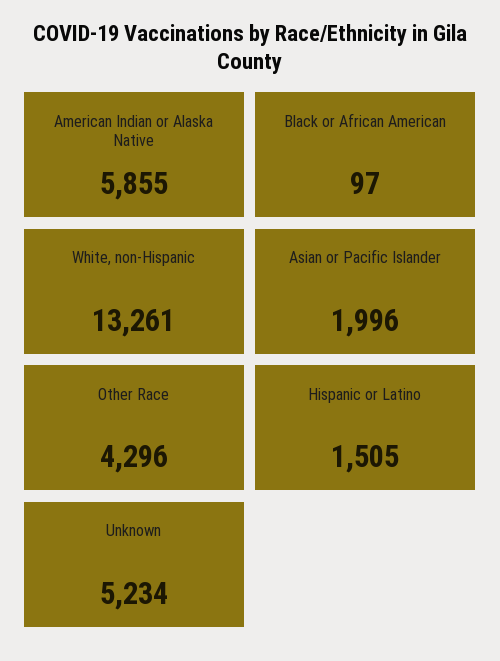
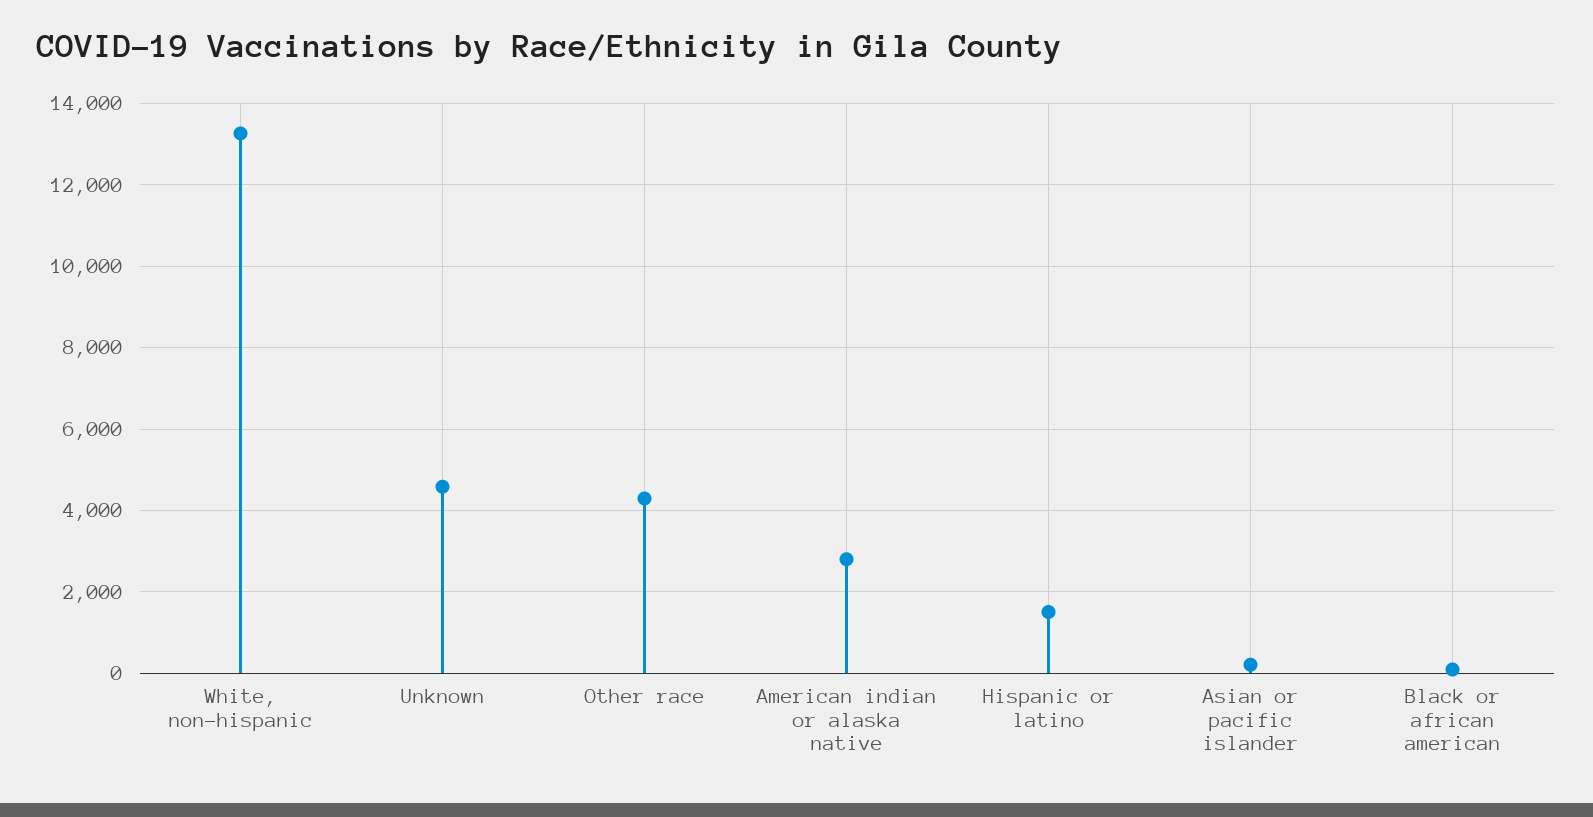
American Indian or Alaska Native: 5855 -> 2800
Asian or Pacific Islander: 1996 -> 200
Unknown: 5234 -> 4600

